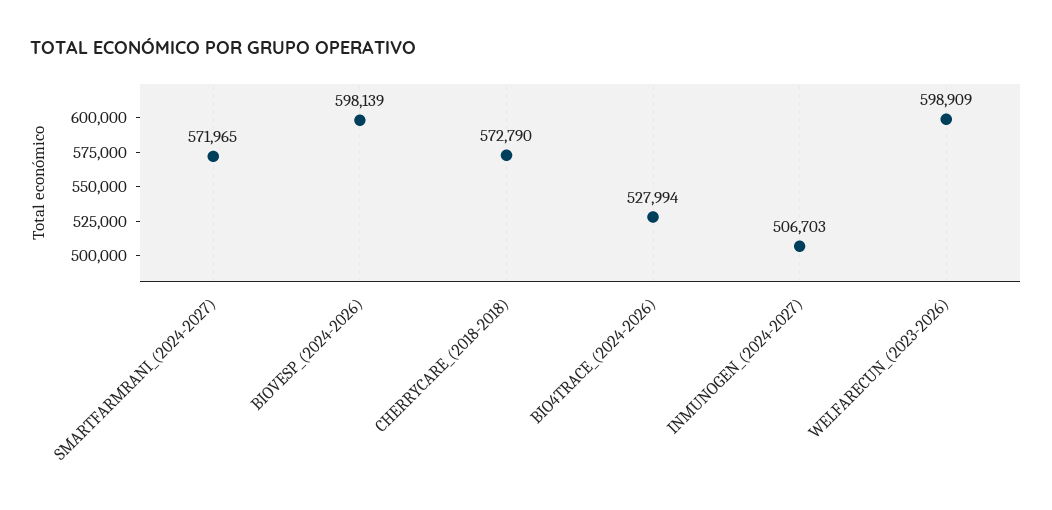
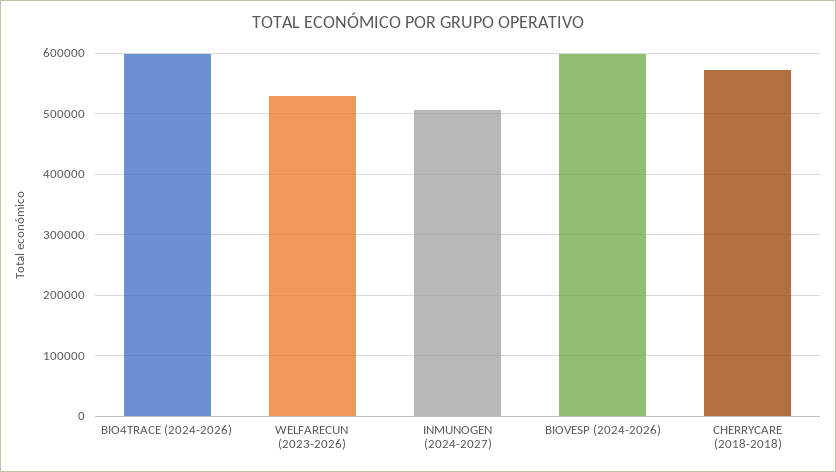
SMARTFARMRANI_(2024-2027): 571965 -> none
BIO4TRACE_(2024-2026): 527994 -> 600000
WELFARECUN_(2023-2026): 598909 -> 530000

